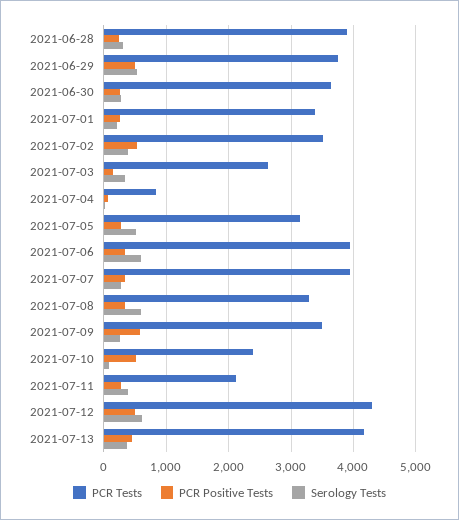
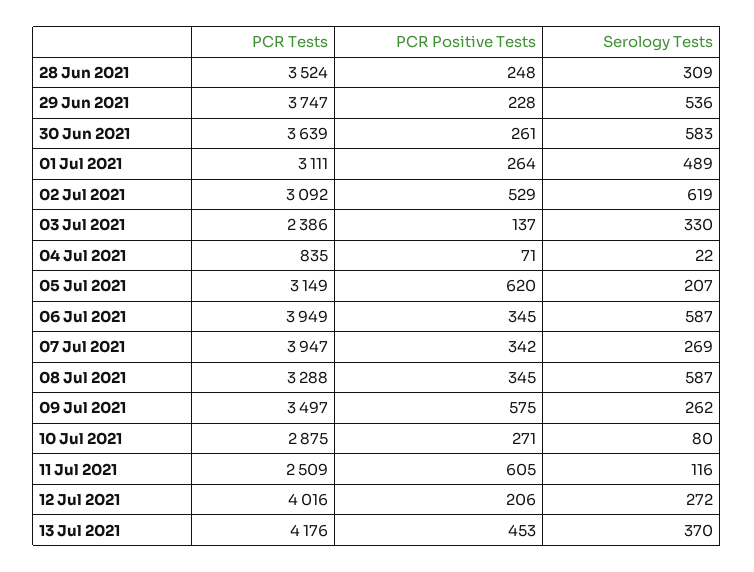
PCR Tests, 2021-06-28: 3900 -> 3524
PCR Positive Tests, 2021-06-29: 500 -> 228
Serology Tests, 2021-06-30: 300 -> 583
PCR Tests, 2021-07-01: 3400 -> 3111
Serology Tests, 2021-07-01: 200 -> 489
PCR Tests, 2021-07-02: 3500 -> 3092
Serology Tests, 2021-07-02: 400 -> 619
PCR Tests, 2021-07-03: 2600 -> 2386
PCR Positive Tests, 2021-07-05: 300 -> 620
Serology Tests, 2021-07-05: 500 -> 207
PCR Tests, 2021-07-10: 2400 -> 2875
PCR Positive Tests, 2021-07-10: 500 -> 271
PCR Tests, 2021-07-11: 2100 -> 2509
PCR Positive Tests, 2021-07-11: 300 -> 605
Serology Tests, 2021-07-11: 400 -> 116
PCR Tests, 2021-07-12: 4300 -> 4016
PCR Positive Tests, 2021-07-12: 500 -> 206
Serology Tests, 2021-07-12: 600 -> 272

